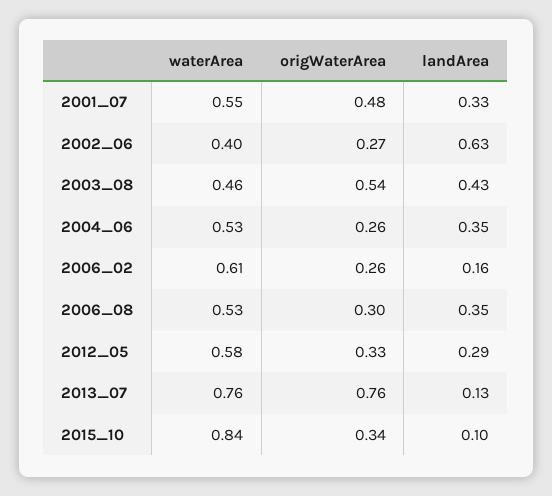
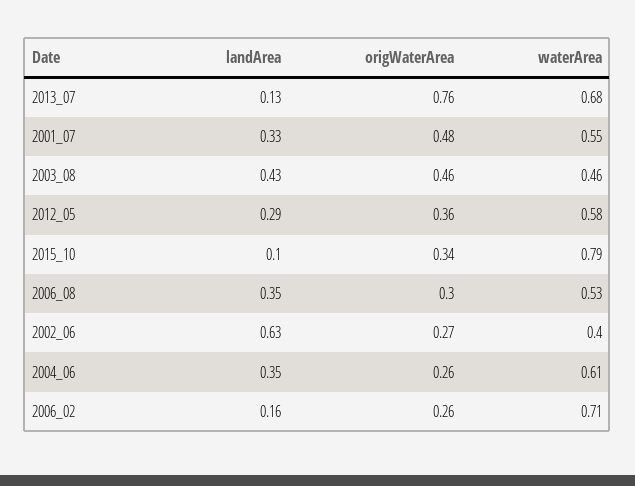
origWaterArea, 2003_08: 0.54 -> 0.46
waterArea, 2004_06: 0.53 -> 0.61
waterArea, 2006_02: 0.61 -> 0.71
origWaterArea, 2012_05: 0.33 -> 0.36
waterArea, 2013_07: 0.76 -> 0.68
waterArea, 2015_10: 0.84 -> 0.79

